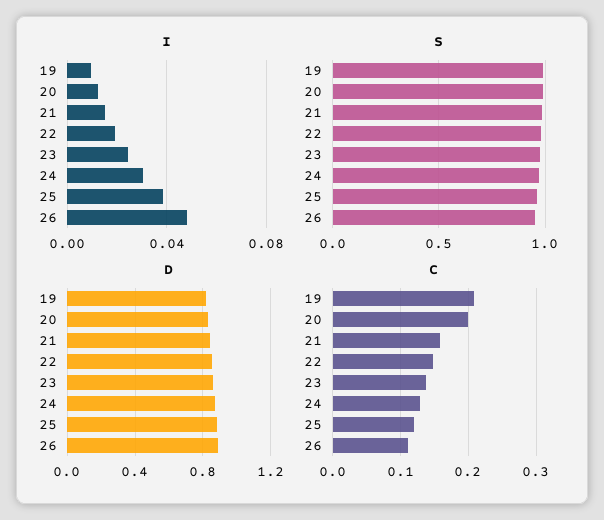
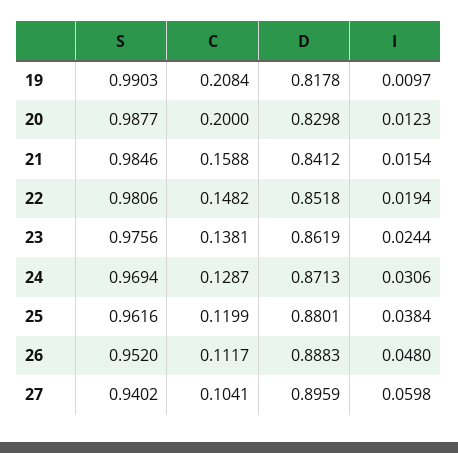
S, 27: none -> 0.9402
C, 27: none -> 0.1041
D, 27: none -> 0.8959
I, 27: none -> 0.0598

